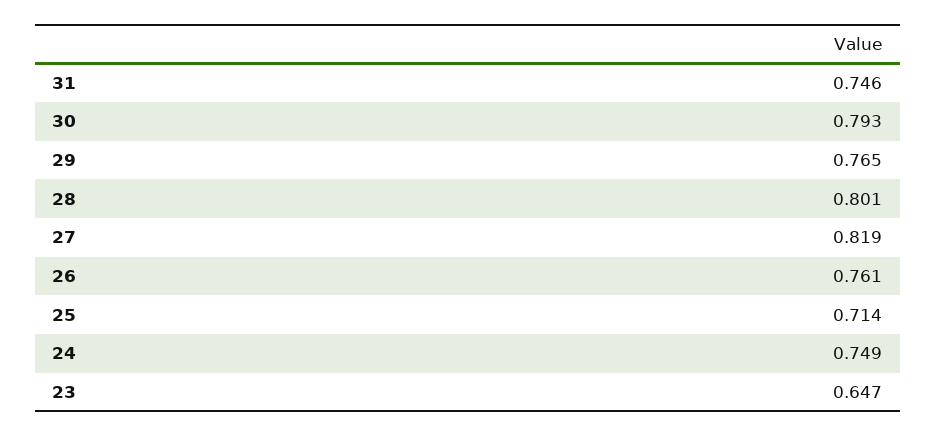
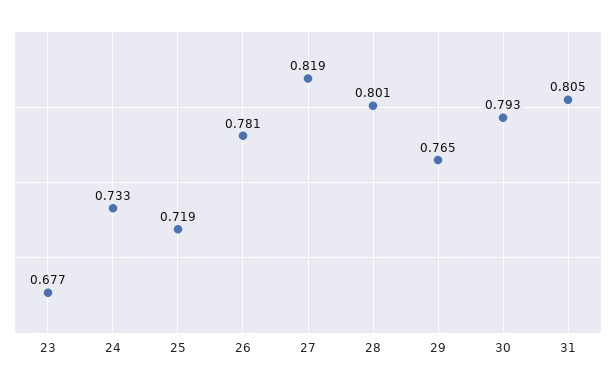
31: 0.746 -> 0.805
26: 0.761 -> 0.781
25: 0.714 -> 0.719
24: 0.749 -> 0.733
23: 0.647 -> 0.677

